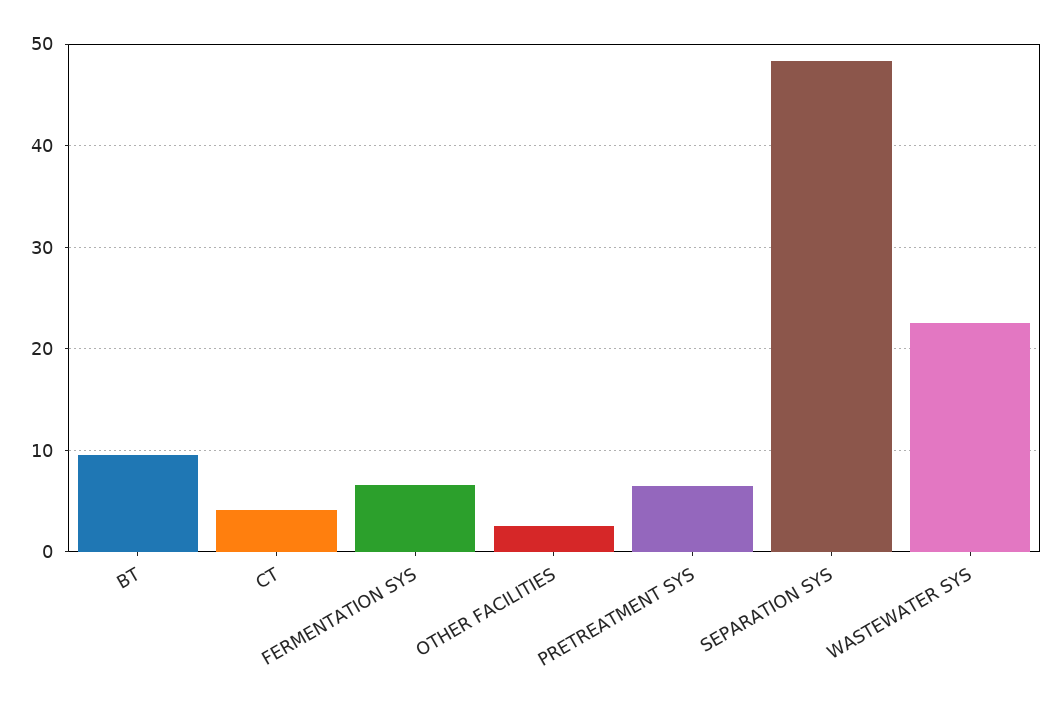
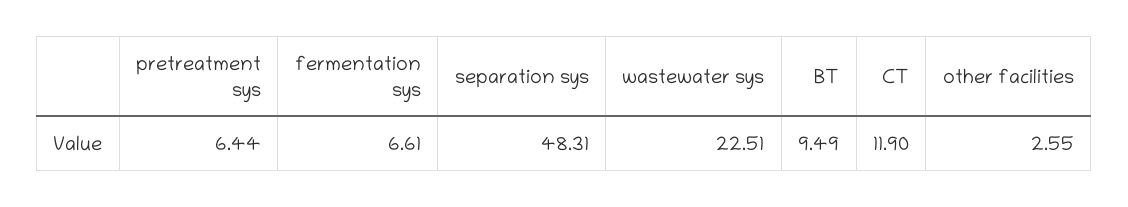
CT: 4 -> 11.9

